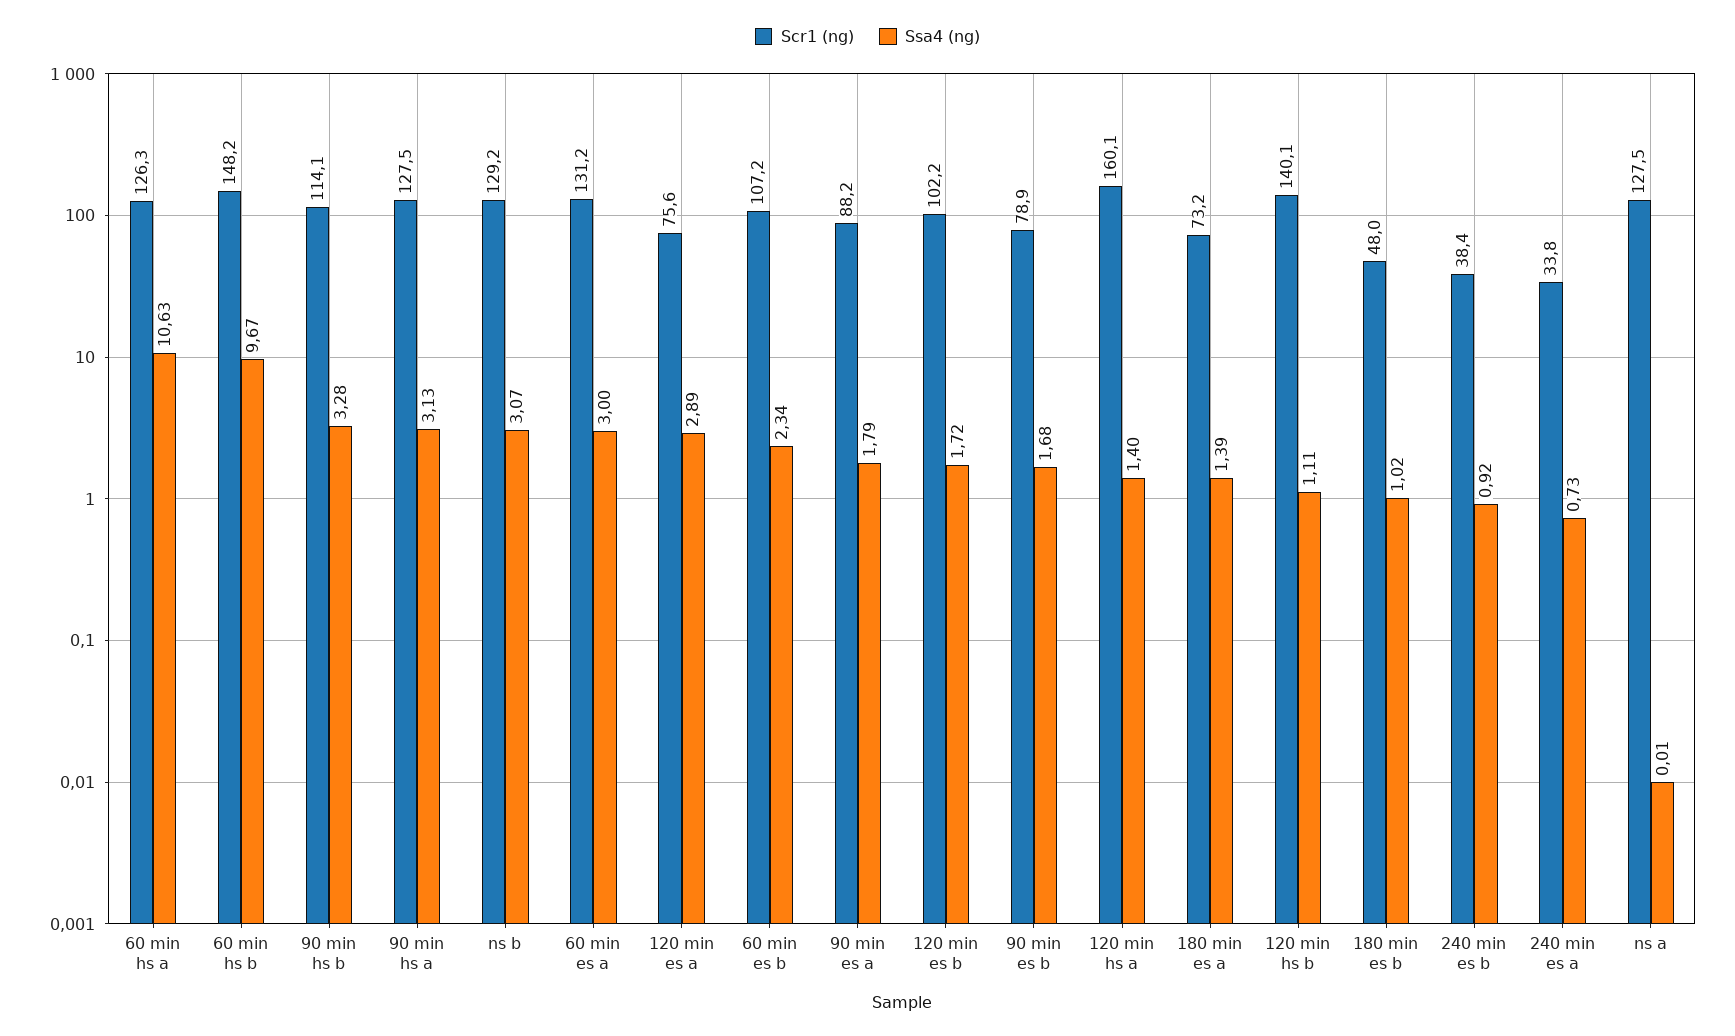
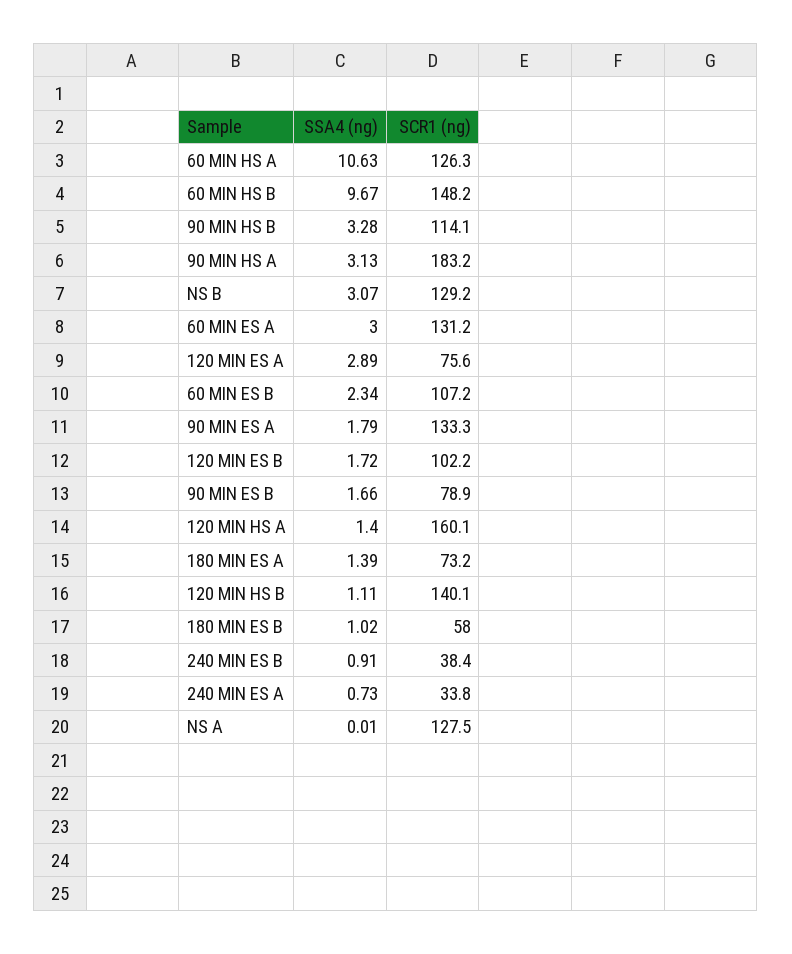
Scr1 (ng), 90 min hs a: 127.5 -> 183.2
Scr1 (ng), 90 min es a: 88.2 -> 133.3
Ssa4 (ng), 90 min es b: 1.68 -> 1.66
Scr1 (ng), 180 min es b: 48 -> 58
Ssa4 (ng), 240 min es b: 0.92 -> 0.91

